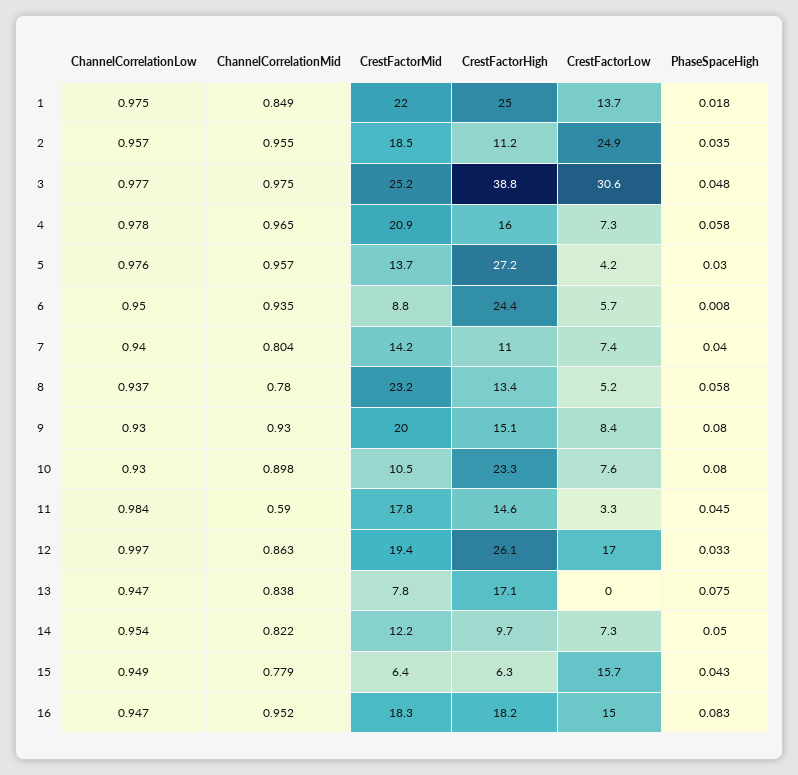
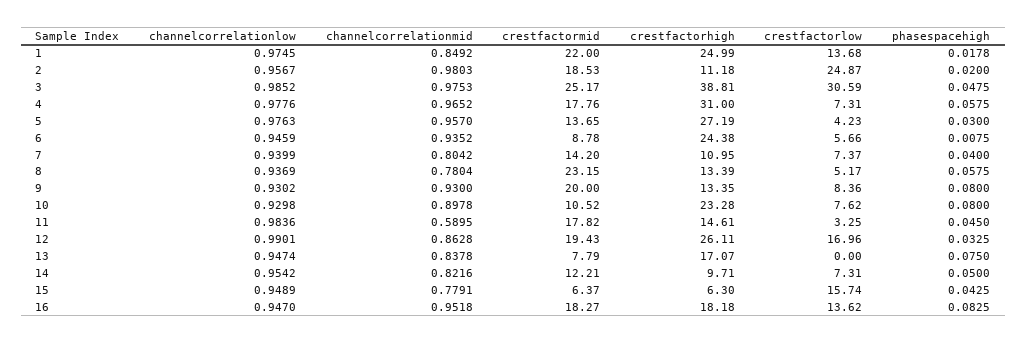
ChannelCorrelationMid, 2: 0.955 -> 0.9803
PhaseSpaceHigh, 2: 0.035 -> 0.02
ChannelCorrelationLow, 3: 0.977 -> 0.9852
CrestFactorMid, 4: 20.9 -> 17.76
CrestFactorHigh, 4: 16 -> 31
ChannelCorrelationLow, 6: 0.95 -> 0.9459
CrestFactorHigh, 9: 15.1 -> 13.35
ChannelCorrelationLow, 12: 0.997 -> 0.9901
CrestFactorLow, 16: 15 -> 13.62

